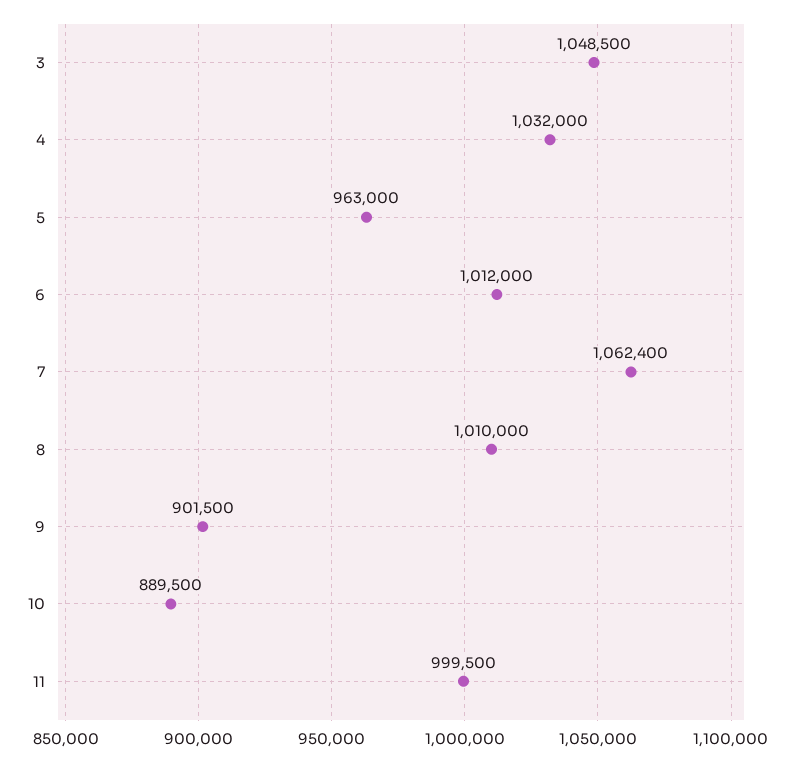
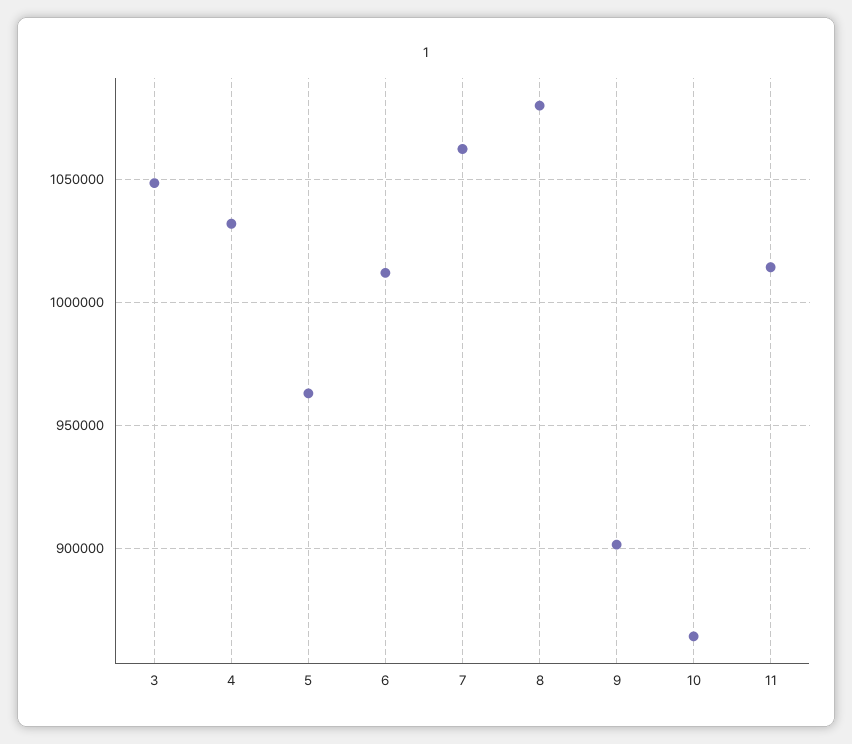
8: 1010000 -> 1080000
10: 889500 -> 865000
11: 999500 -> 1015000

